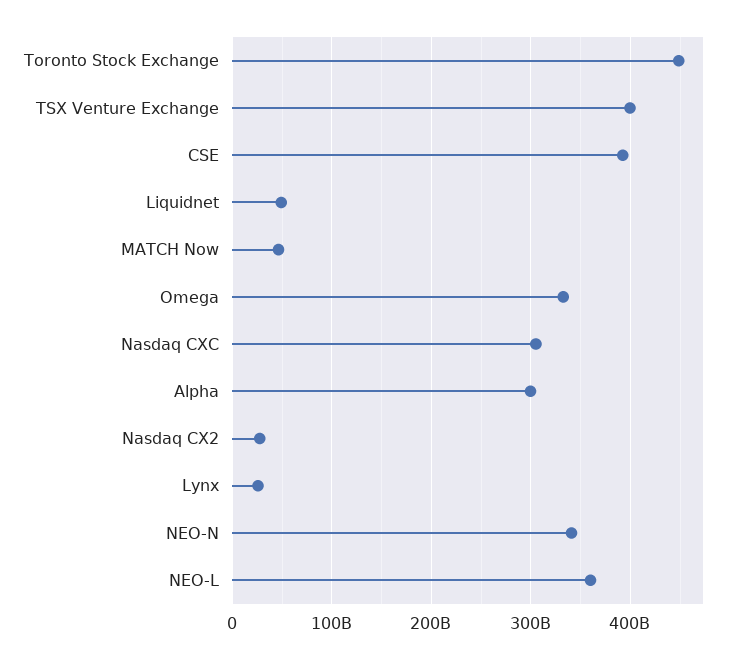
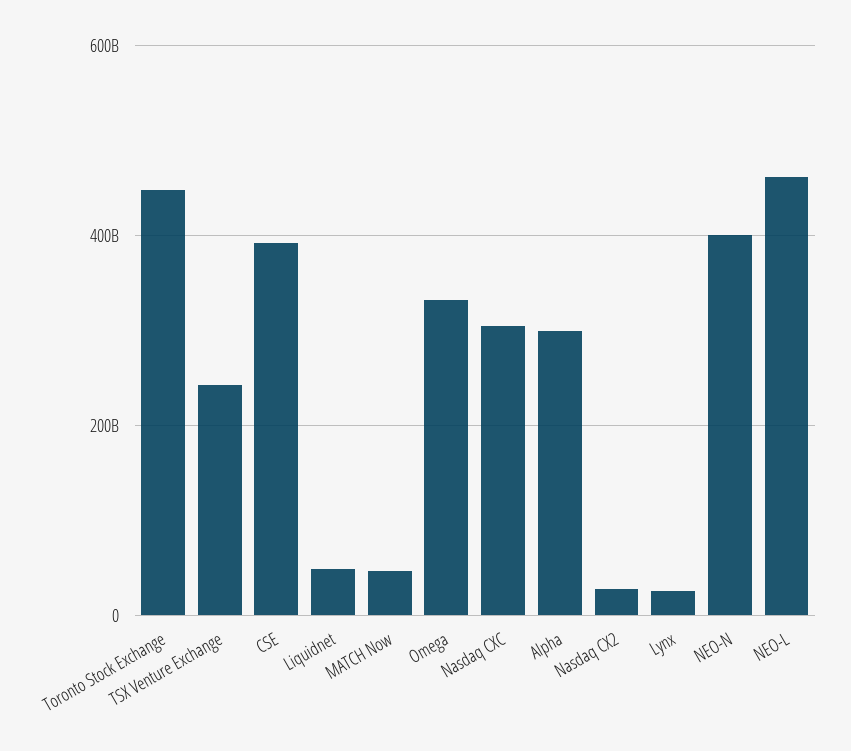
TSX Venture Exchange: 400000000000 -> 240000000000
NEO-N: 340000000000 -> 400000000000
NEO-L: 360000000000 -> 460000000000

